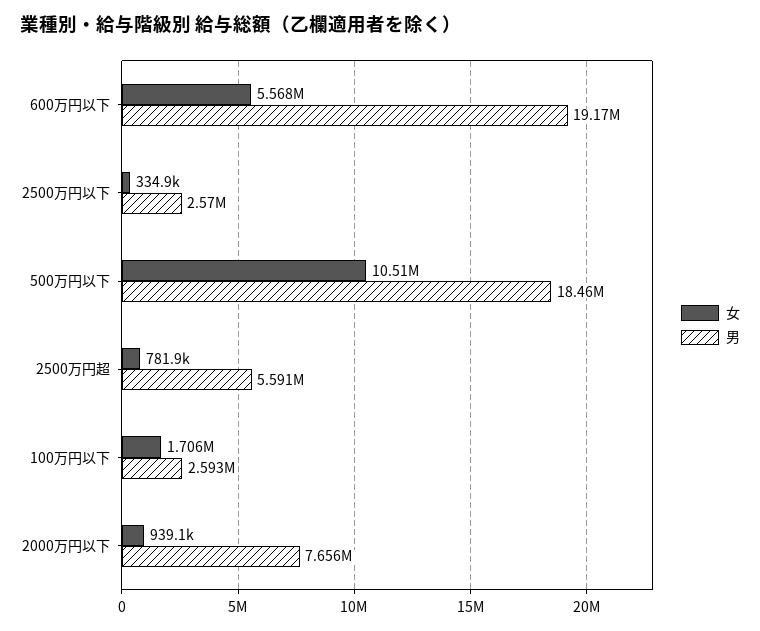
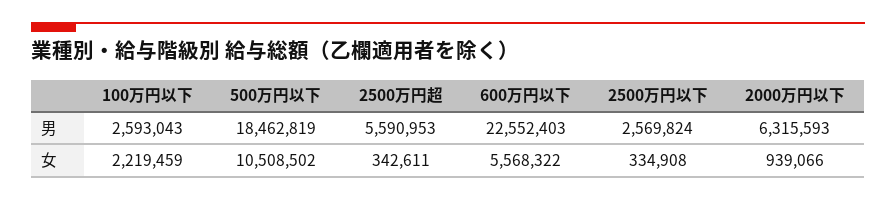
男, 600万円以下: 19170000 -> 22552403
女, 2500万円超: 781900 -> 342611
女, 100万円以下: 1706000 -> 2219459
男, 2000万円以下: 7656000 -> 6315593

